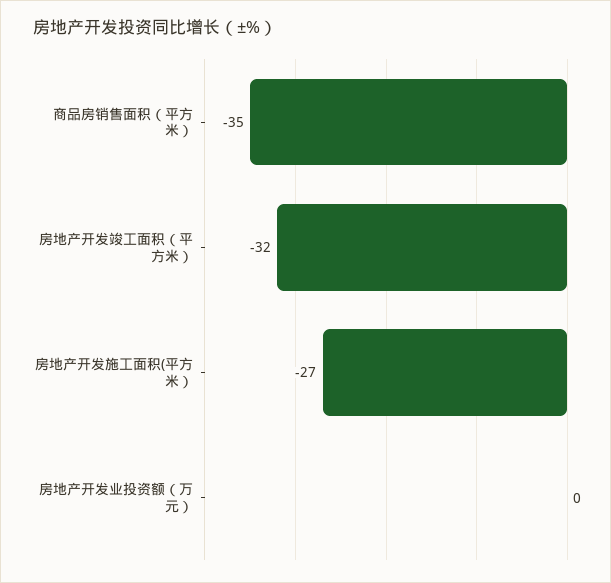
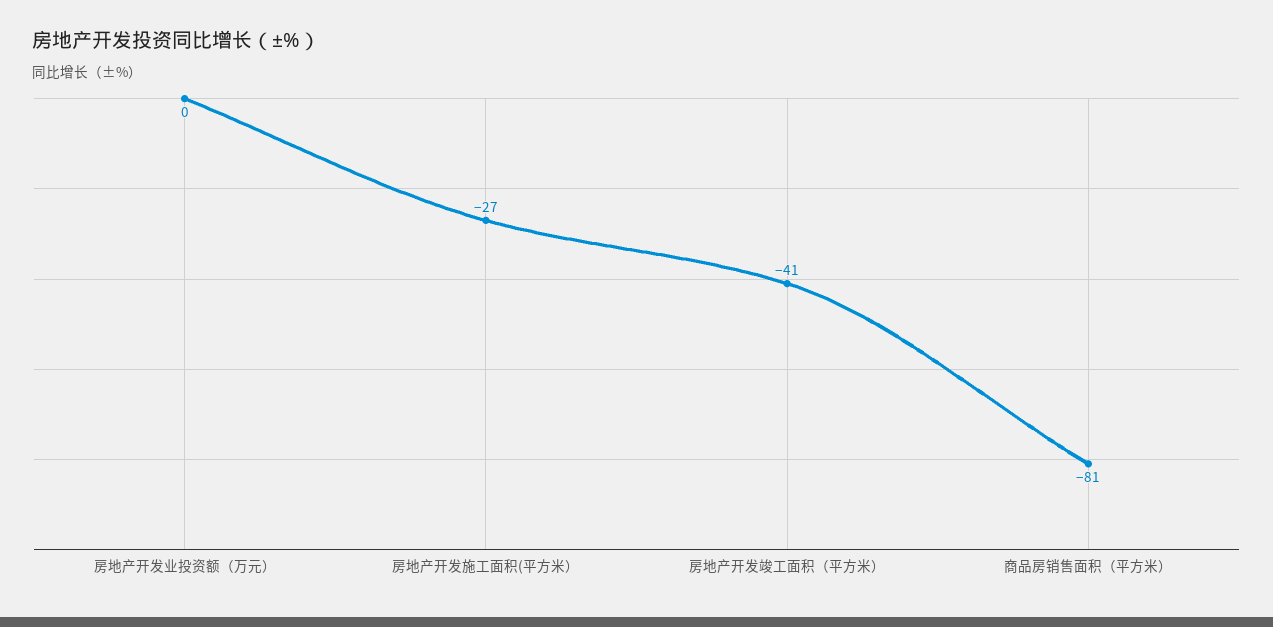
商品房销售面积（平方米）: -35 -> -81
房地产开发竣工面积（平方米）: -32 -> -41

